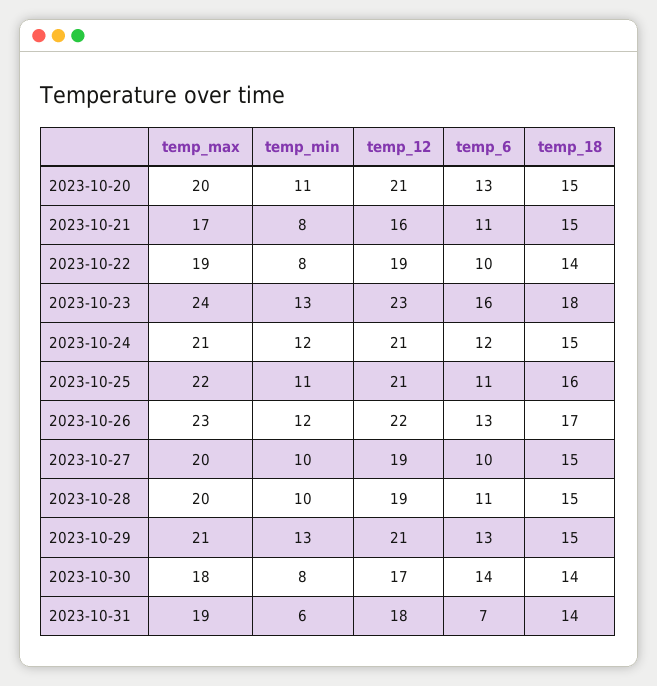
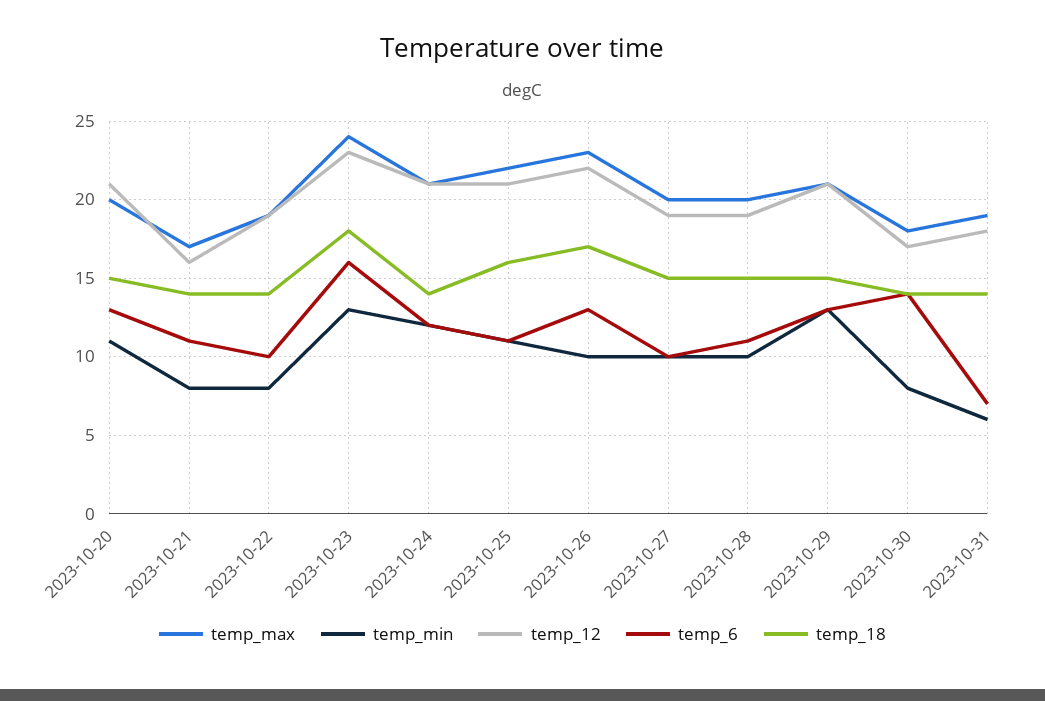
temp_18, 2023-10-21: 15 -> 14
temp_18, 2023-10-24: 15 -> 14
temp_min, 2023-10-26: 12 -> 10

